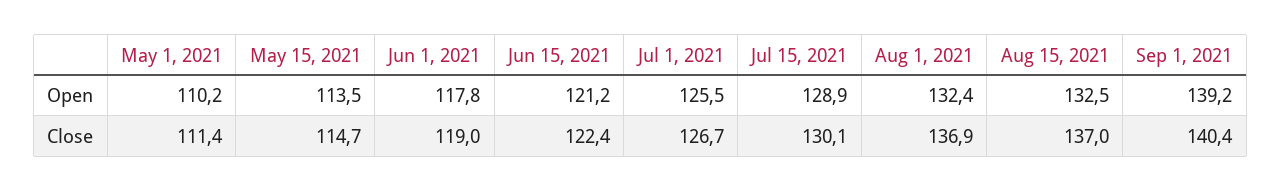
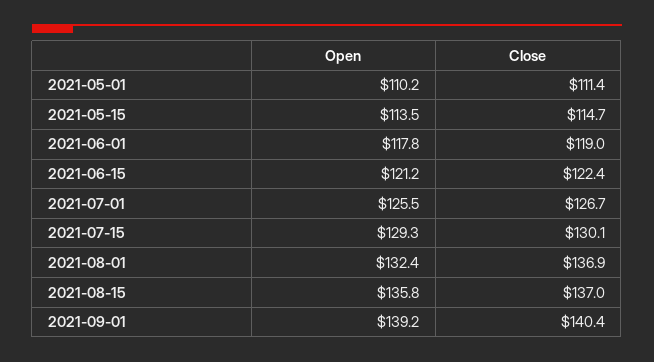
Jul 15, 2021, Open: 128.9 -> 129.3
Aug 15, 2021, Open: 132.5 -> 135.8

